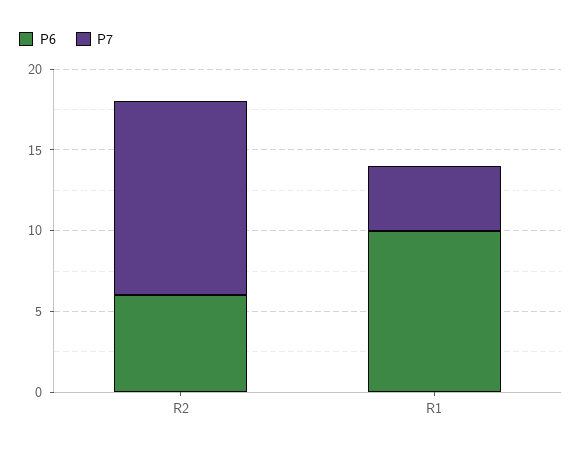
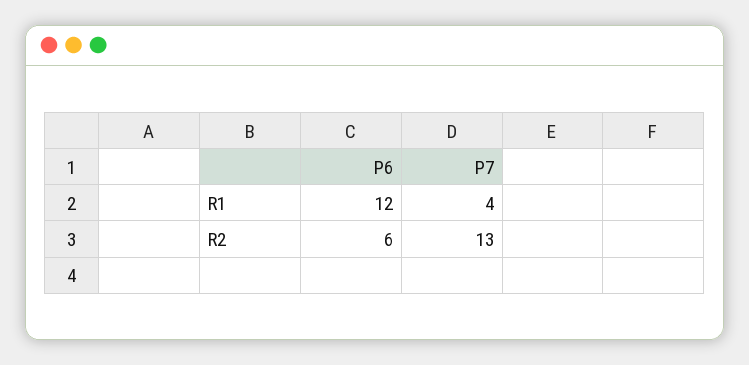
P7, R2: 12 -> 13
P6, R1: 10 -> 12

